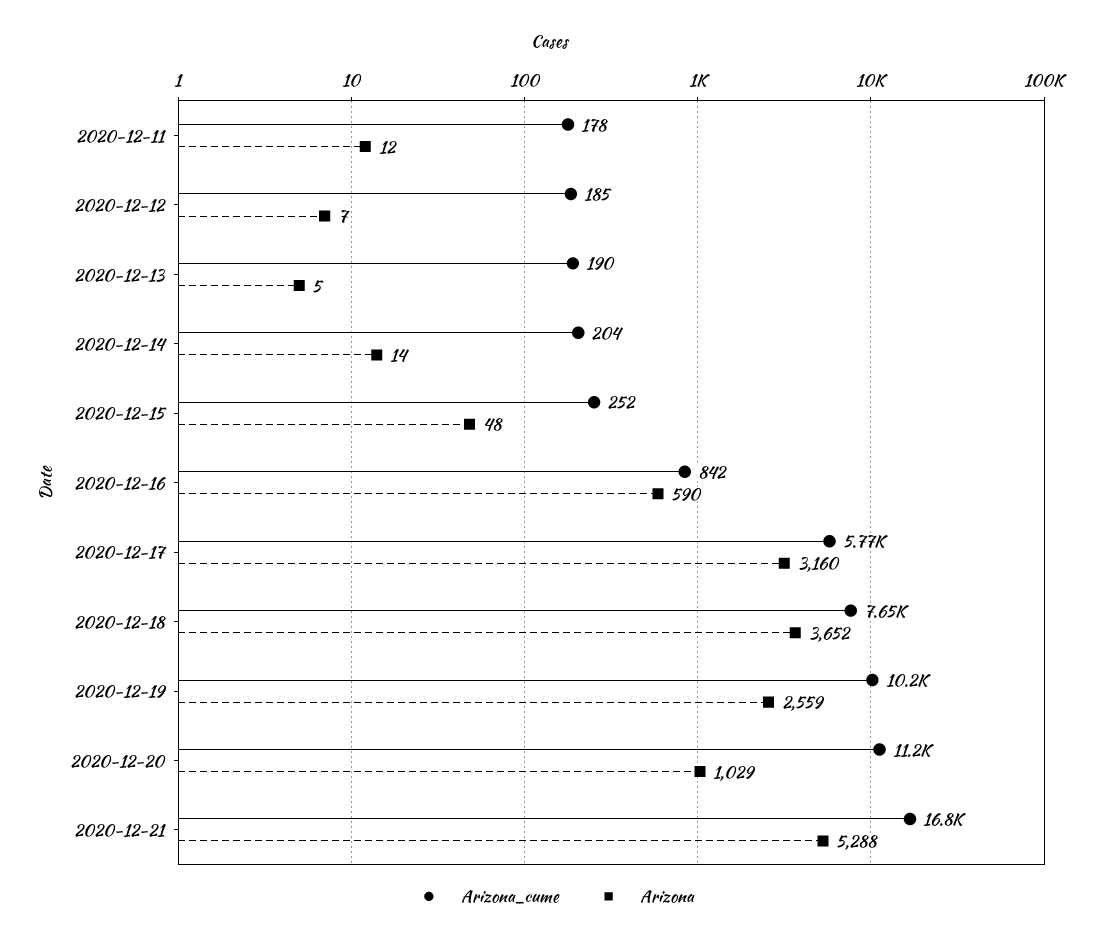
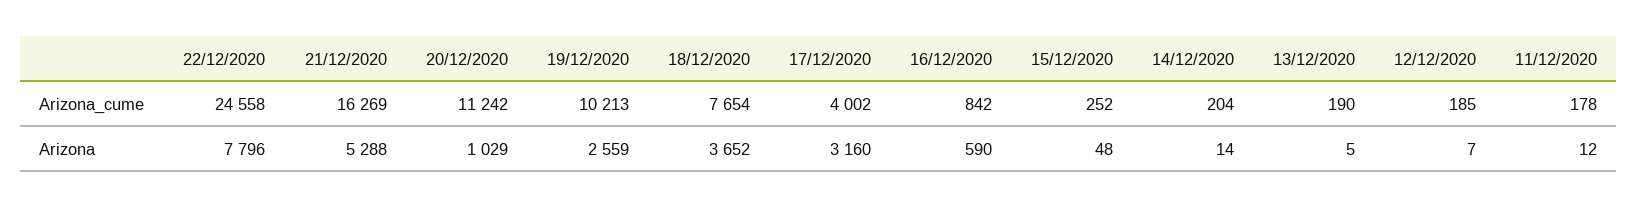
Arizona_cume, 2020-12-17: 5770 -> 4002
Arizona_cume, 2020-12-21: 16800 -> 16269
Arizona_cume, 22/12/2020: none -> 24558
Arizona, 22/12/2020: none -> 7796

